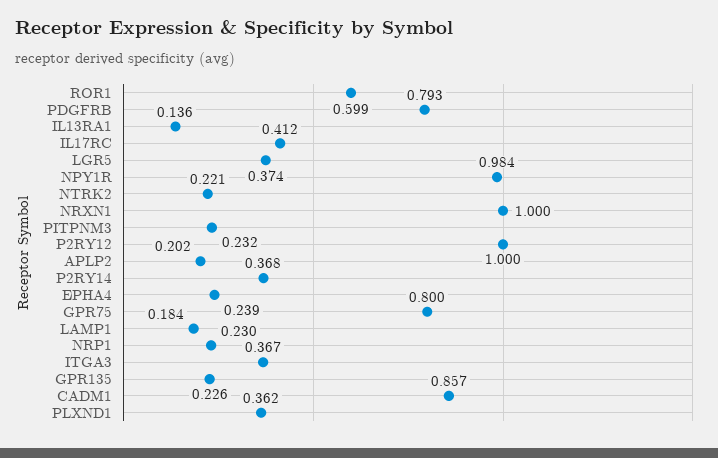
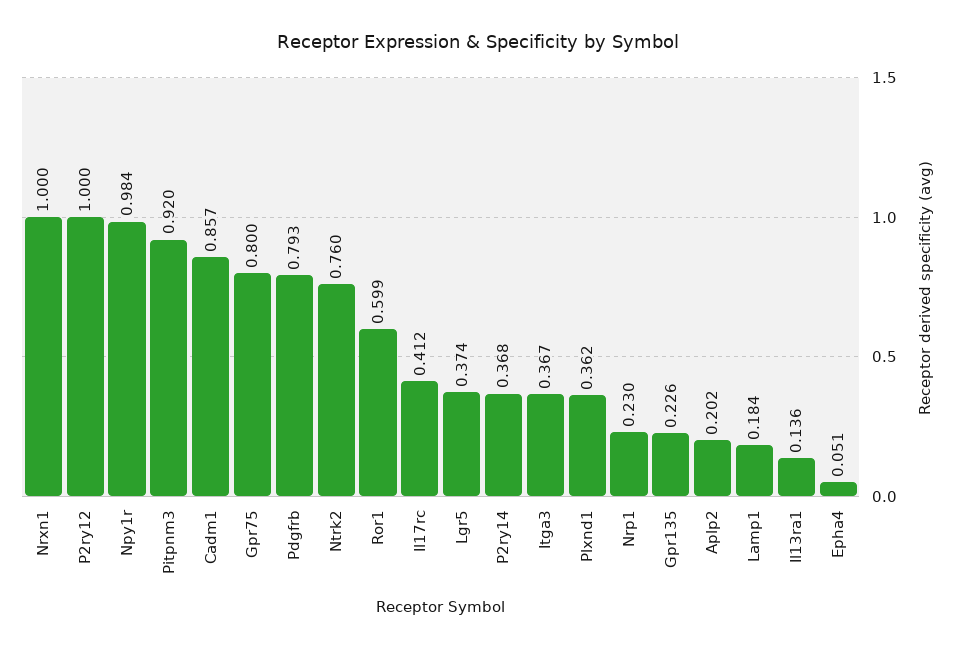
NTRK2: 0.221 -> 0.76
PITPNM3: 0.232 -> 0.92
EPHA4: 0.239 -> 0.051

